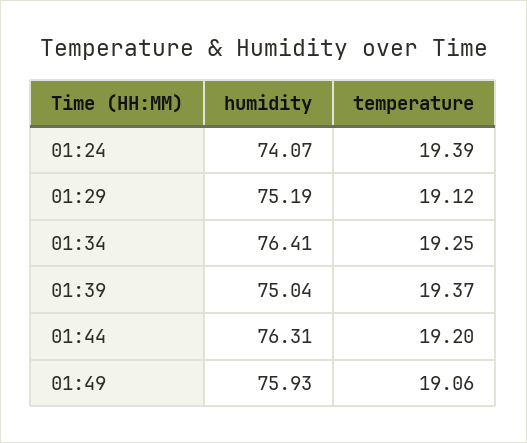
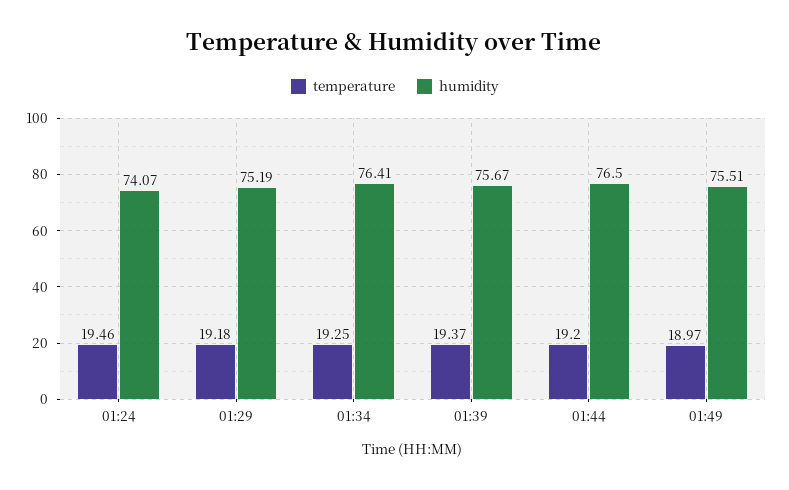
temperature, 01:24: 19.39 -> 19.46
temperature, 01:29: 19.12 -> 19.18
humidity, 01:39: 75.04 -> 75.67
humidity, 01:44: 76.31 -> 76.5
humidity, 01:49: 75.93 -> 75.51
temperature, 01:49: 19.06 -> 18.97

